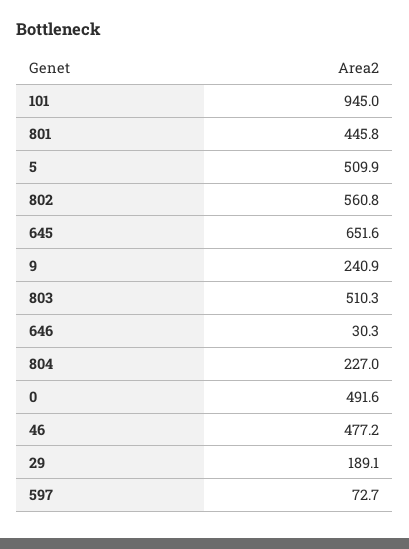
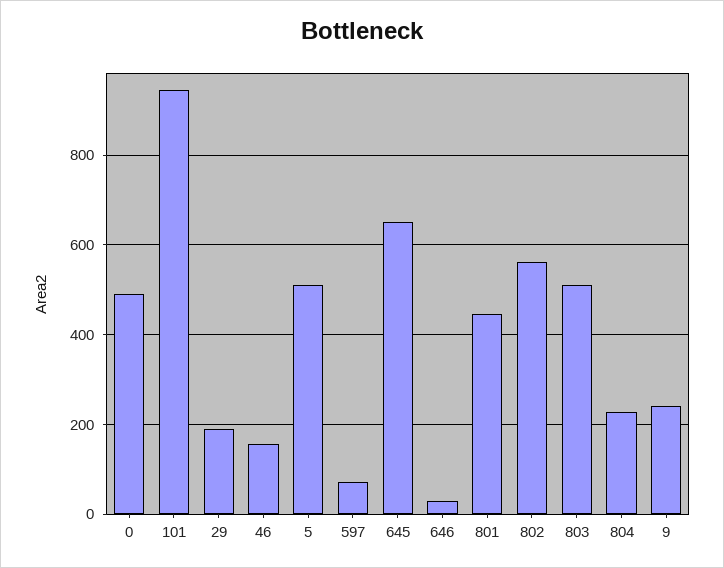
46: 477.2 -> 160

